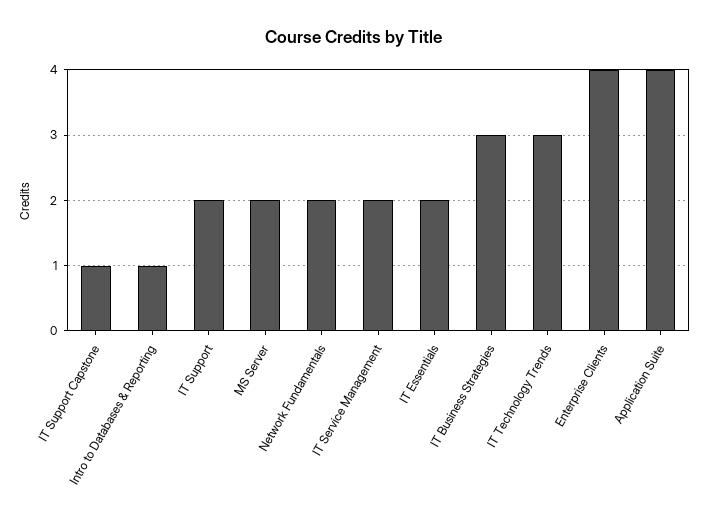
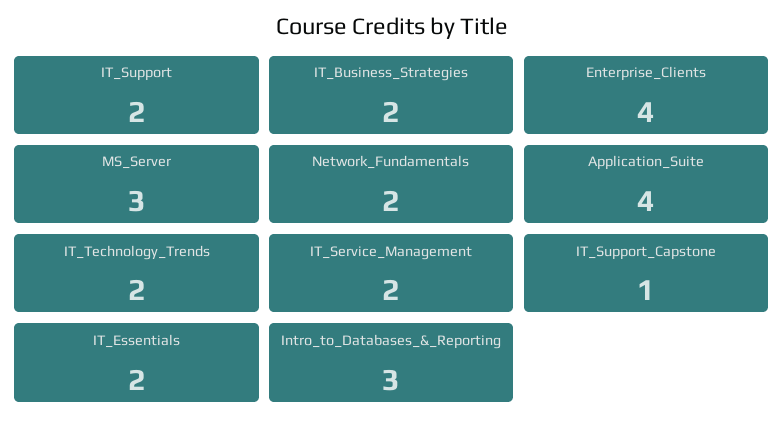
Intro to Databases & Reporting: 1 -> 3
MS Server: 2 -> 3
IT Business Strategies: 3 -> 2
IT Technology Trends: 3 -> 2

